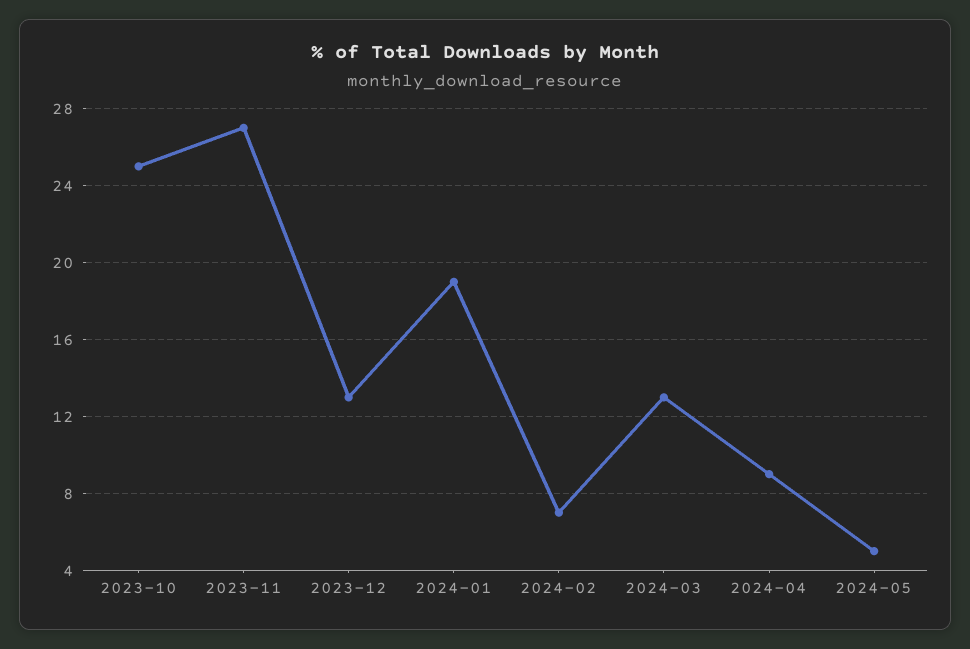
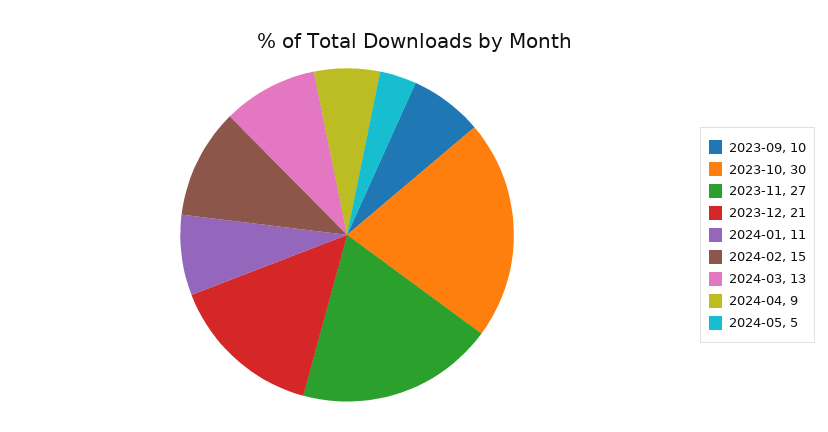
2023-10: 25 -> 30
2023-12: 13 -> 21
2024-01: 19 -> 11
2024-02: 7 -> 15
2023-09: none -> 10

